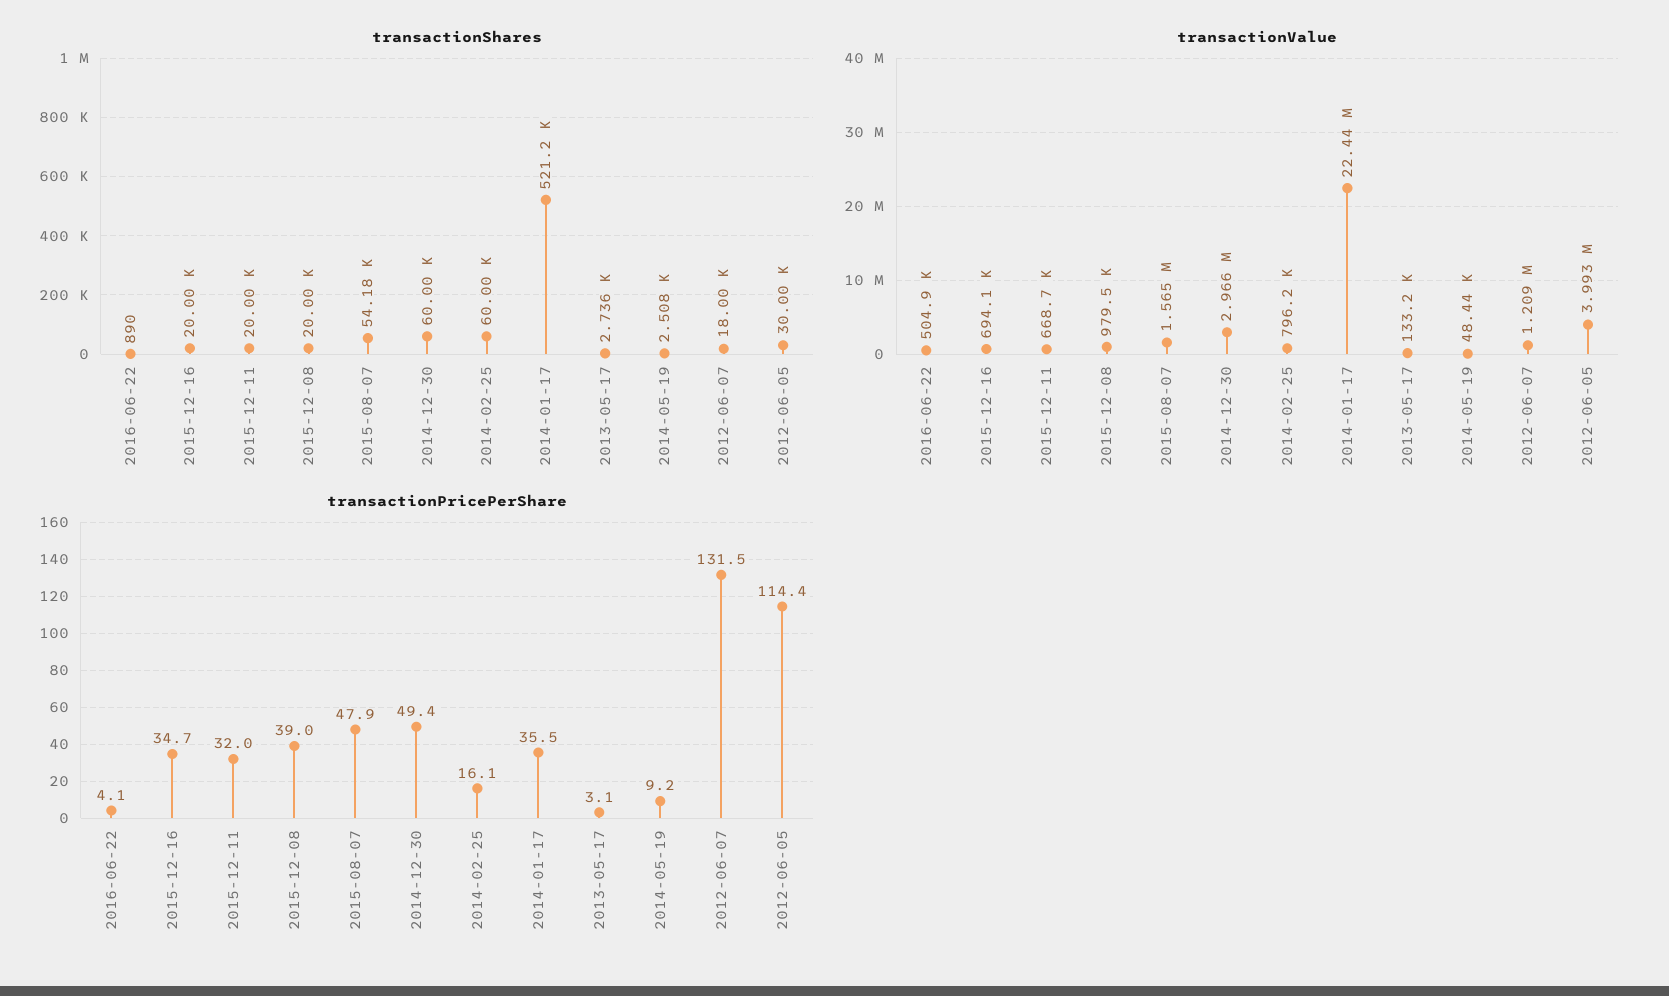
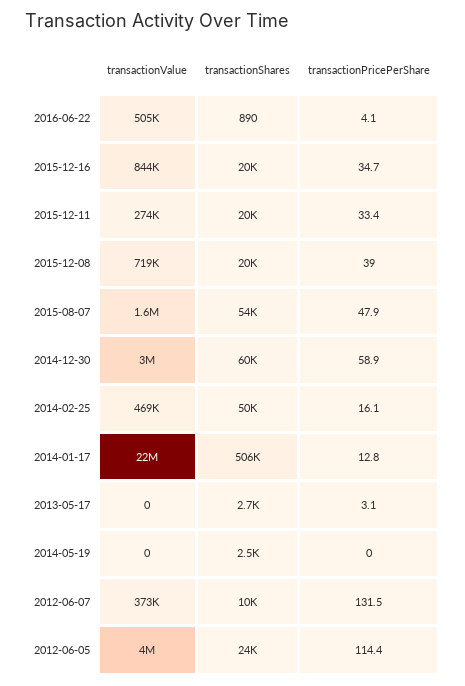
transactionShares, 2014-02-25: 60000 -> 50000
transactionShares, 2014-01-17: 521200 -> 506000
transactionShares, 2012-06-07: 18000 -> 10000
transactionShares, 2012-06-05: 30000 -> 24000
transactionValue, 2015-12-16: 694100 -> 844000
transactionValue, 2015-12-11: 668700 -> 274000
transactionValue, 2015-12-08: 979500 -> 719000
transactionValue, 2014-02-25: 796200 -> 469000
transactionValue, 2013-05-17: 133200 -> 0
transactionValue, 2014-05-19: 48440 -> 0
transactionValue, 2012-06-07: 1209000 -> 373000
transactionPricePerShare, 2015-12-11: 32 -> 33.4
transactionPricePerShare, 2014-12-30: 49.4 -> 58.9
transactionPricePerShare, 2014-01-17: 35.5 -> 12.8
transactionPricePerShare, 2014-05-19: 9.2 -> 0

